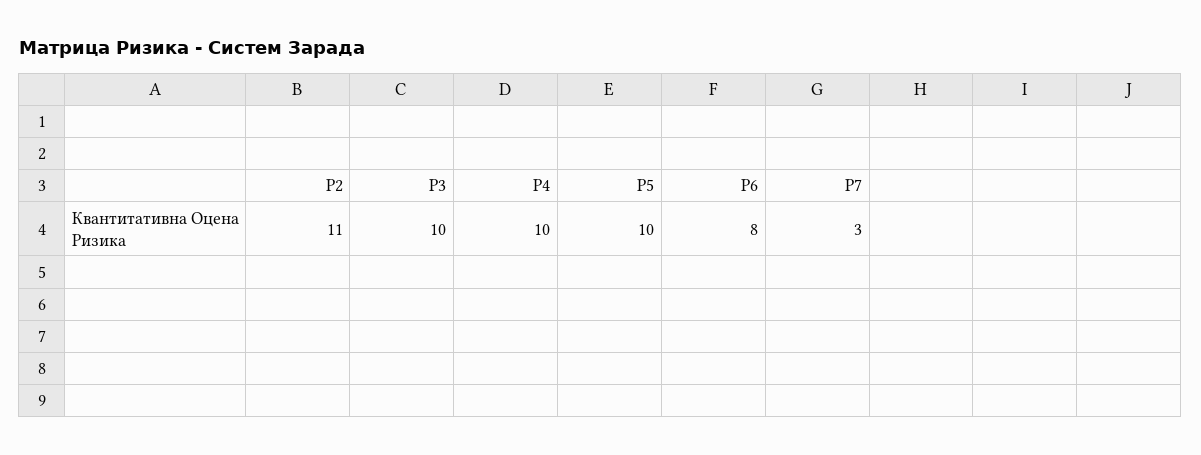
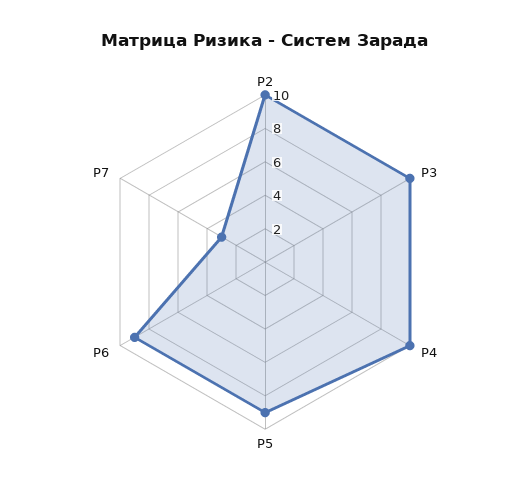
Р2: 11 -> 10
Р5: 10 -> 9
Р6: 8 -> 9

